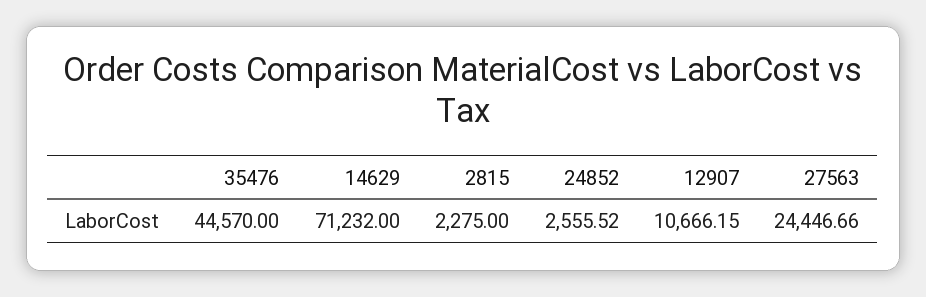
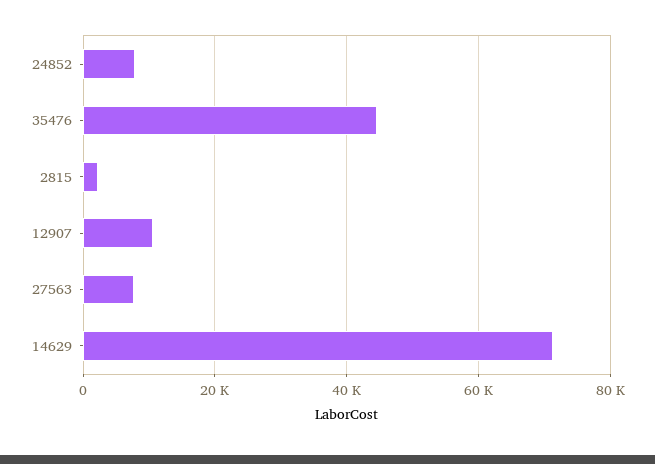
24852: 2555.52 -> 8000
27563: 24446.66 -> 8000

